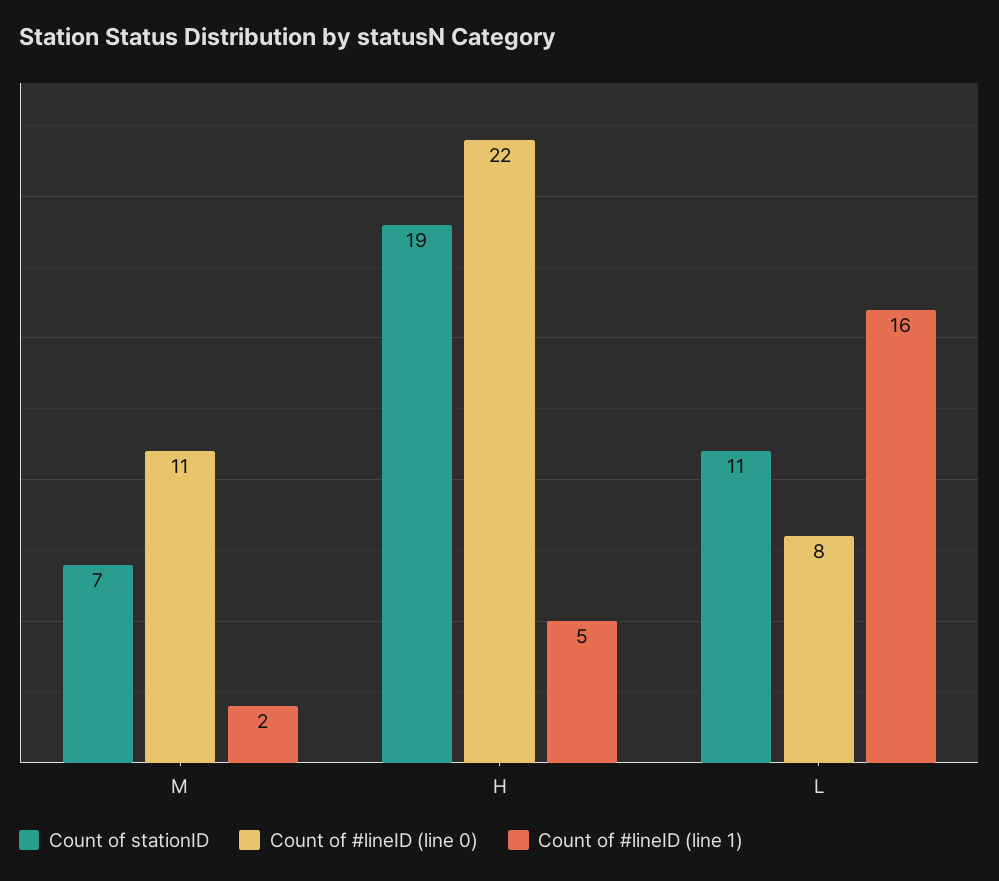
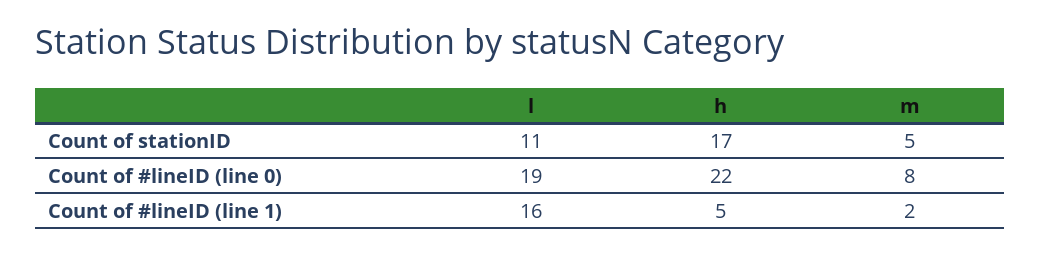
Count of stationID, M: 7 -> 5
Count of #lineID (line 0), M: 11 -> 8
Count of stationID, H: 19 -> 17
Count of #lineID (line 0), L: 8 -> 19

